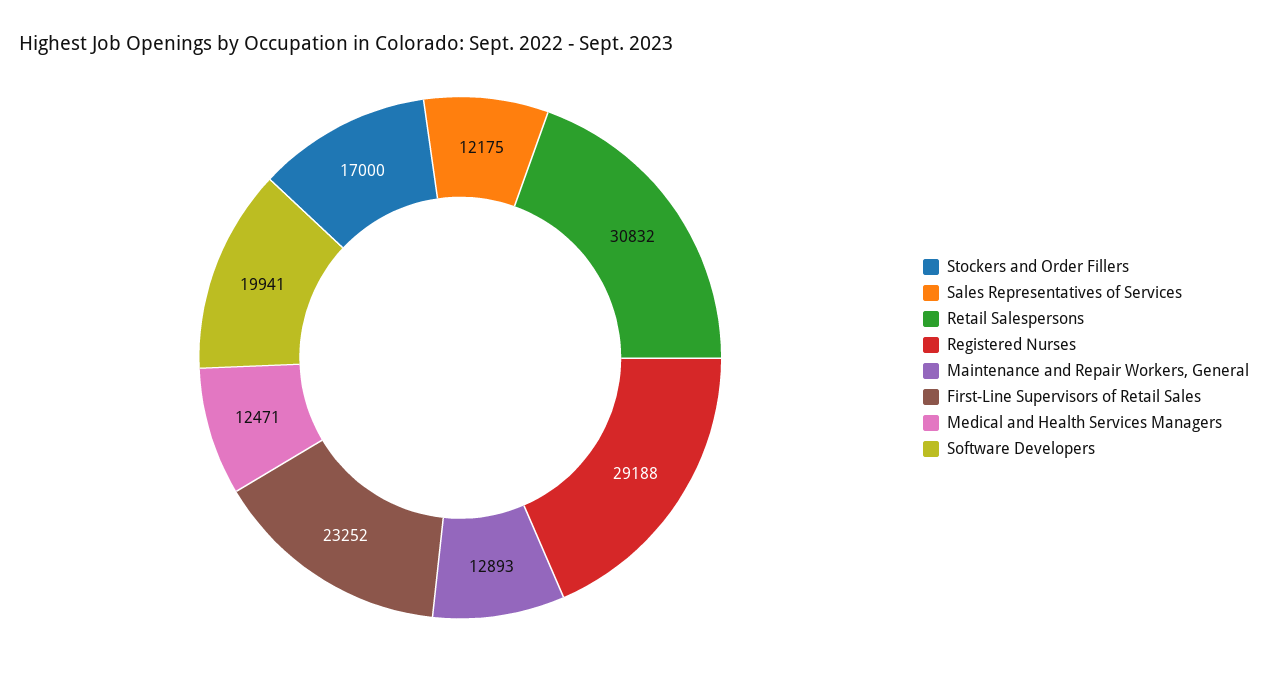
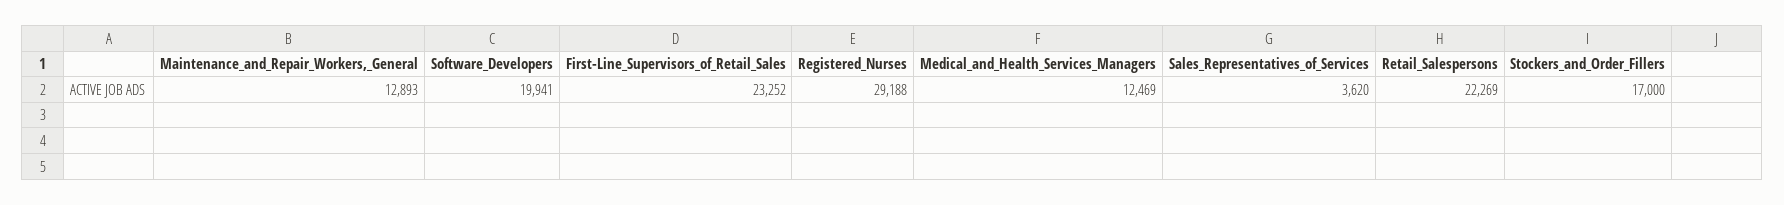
Sales Representatives of Services: 12175 -> 3620
Retail Salespersons: 30832 -> 22269
Medical and Health Services Managers: 12471 -> 12469

